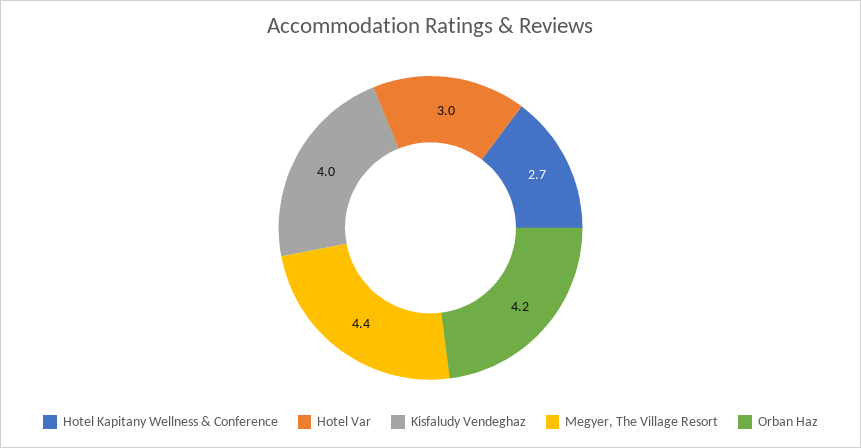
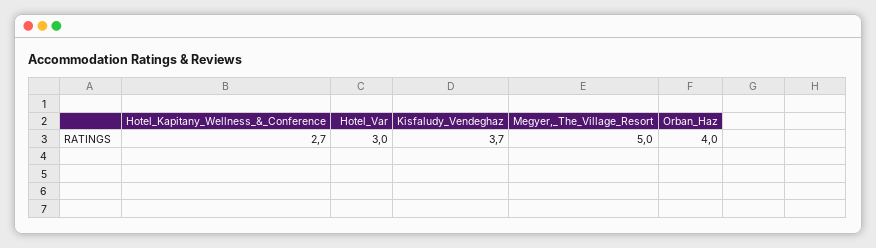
Kisfaludy Vendeghaz: 4 -> 3.7
Megyer, The Village Resort: 4.4 -> 5
Orban Haz: 4.2 -> 4

